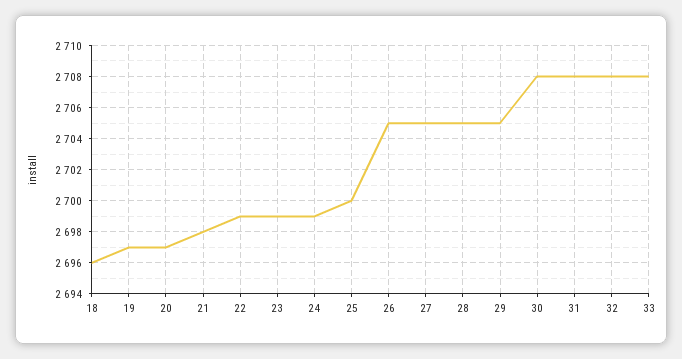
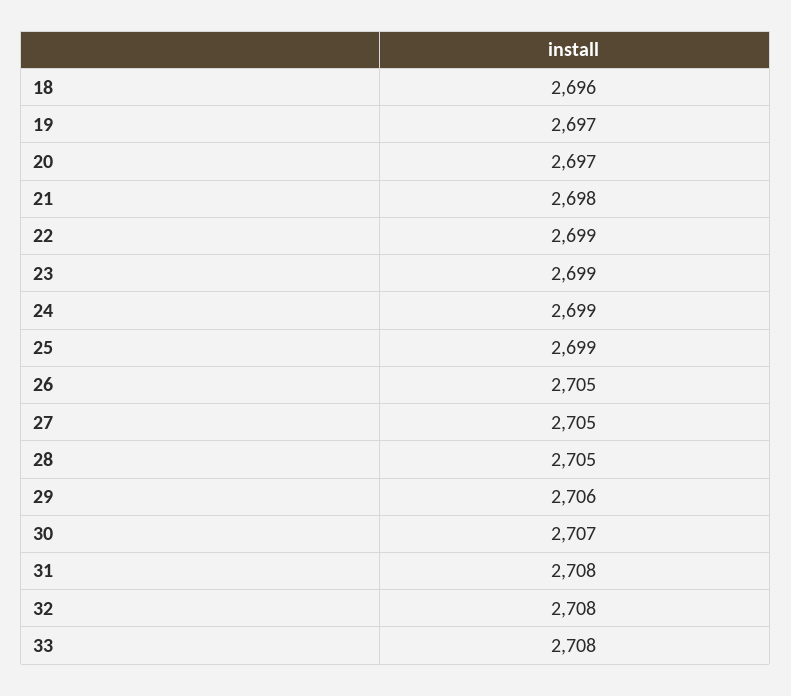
25: 2700 -> 2699
29: 2705 -> 2706
30: 2708 -> 2707

